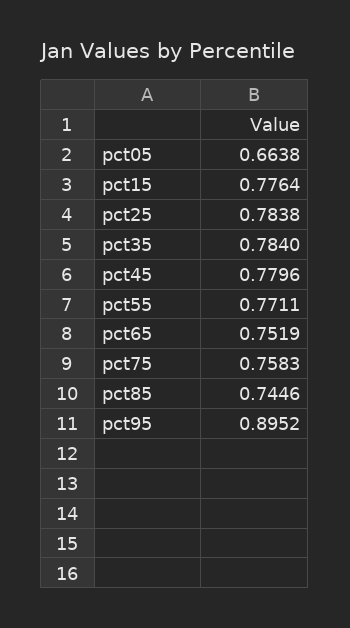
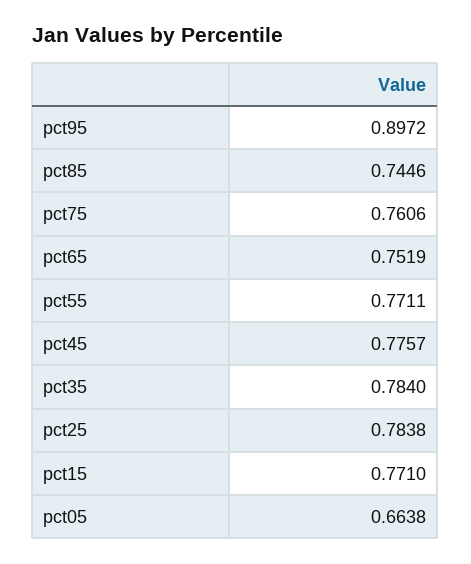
pct15: 0.7764 -> 0.771
pct45: 0.7796 -> 0.7757
pct75: 0.7583 -> 0.7606
pct95: 0.8952 -> 0.8972

